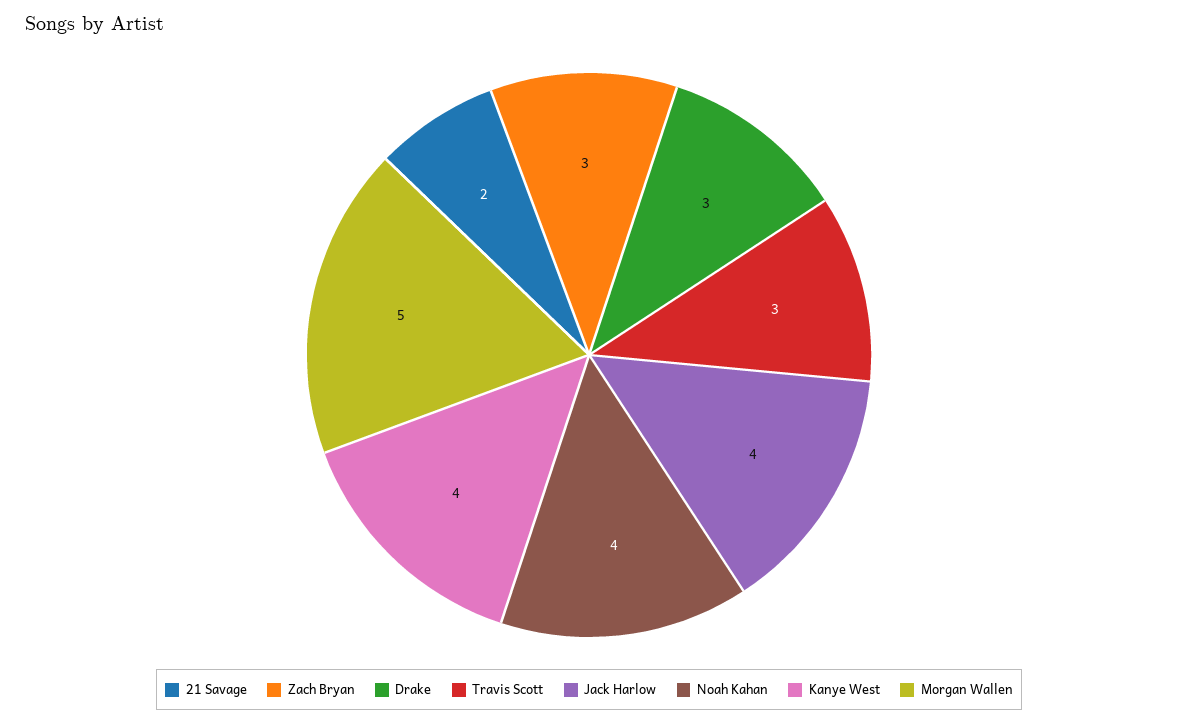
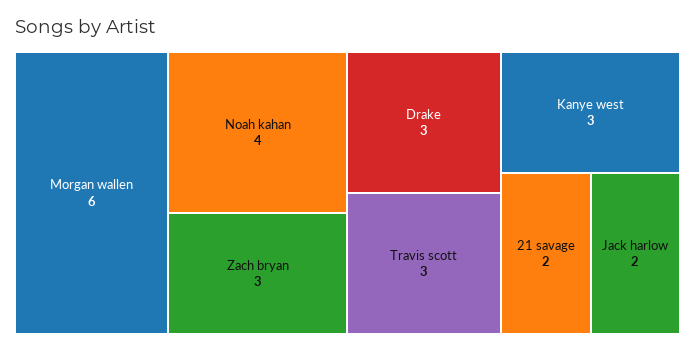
Jack Harlow: 4 -> 2
Kanye West: 4 -> 3
Morgan Wallen: 5 -> 6

